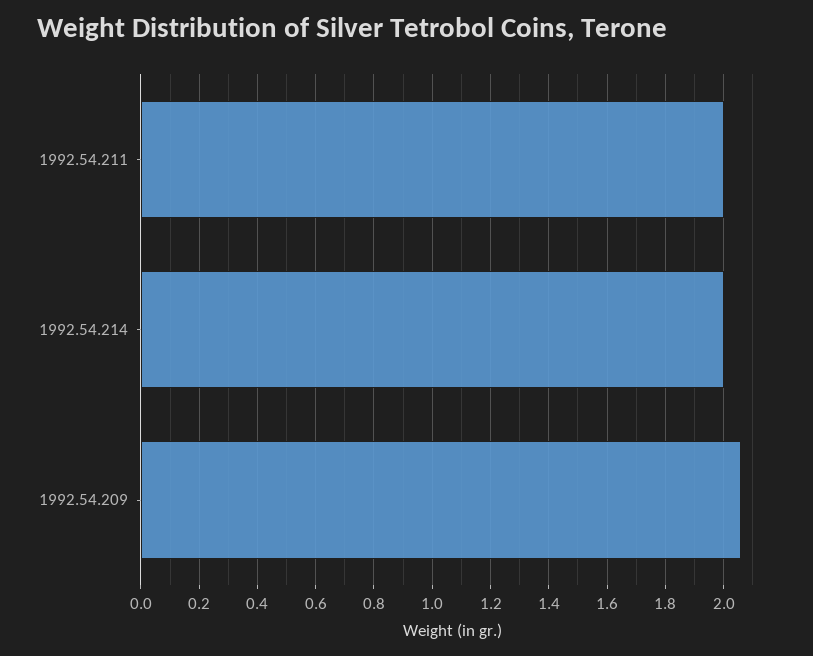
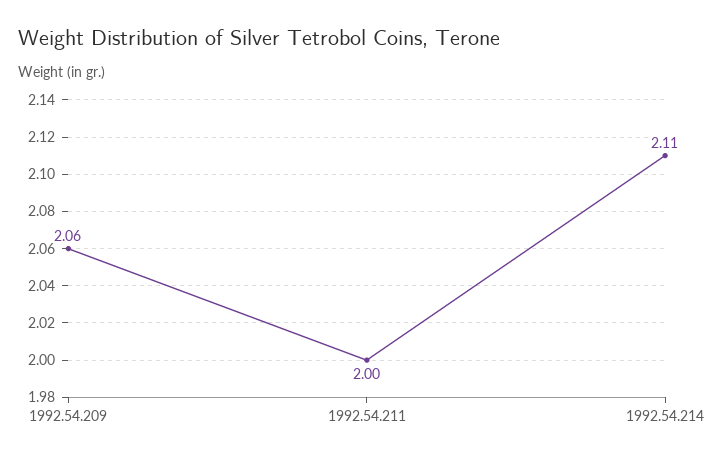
1992.54.214: 2 -> 2.11

